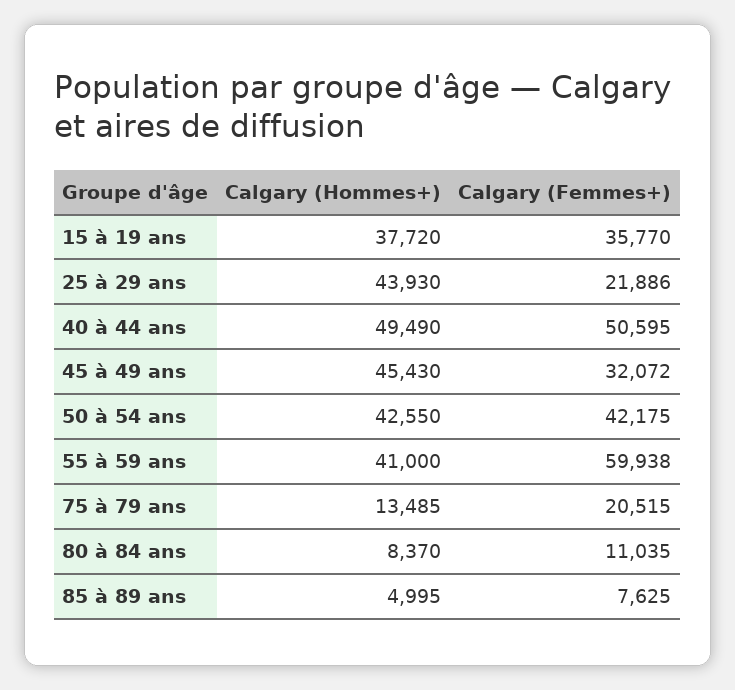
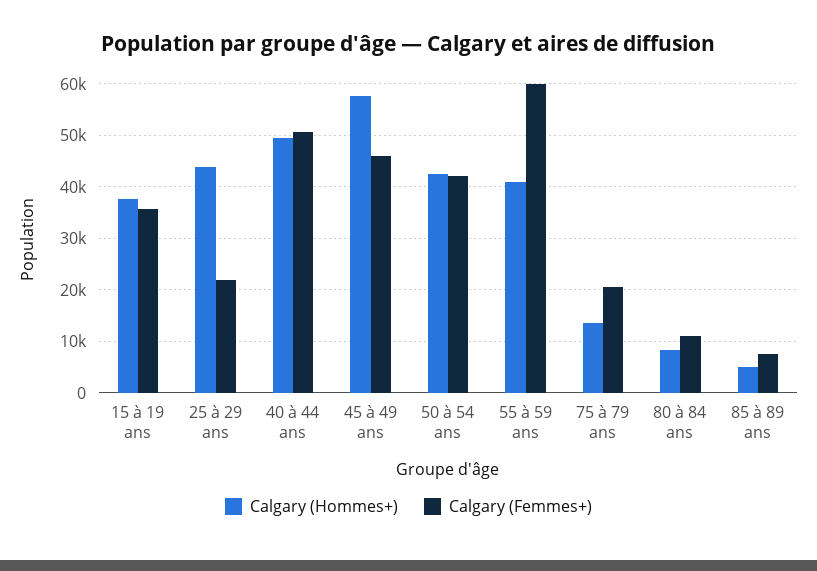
Calgary (Hommes+), 45 à 49 ans: 45430 -> 58000
Calgary (Femmes+), 45 à 49 ans: 32072 -> 46000

